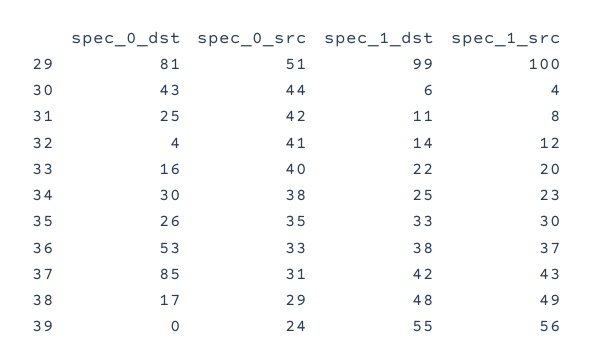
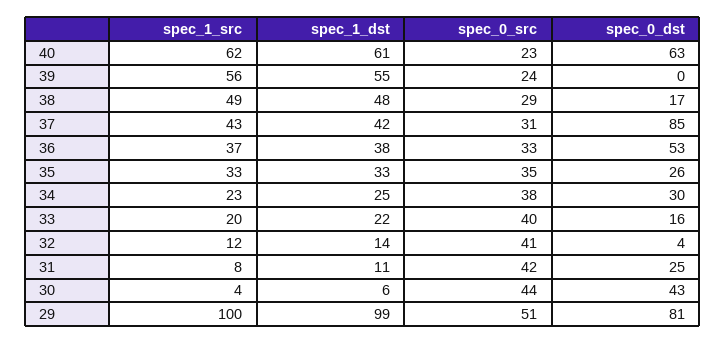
spec_1_src, 35: 30 -> 33
spec_1_src, 40: none -> 62
spec_1_dst, 40: none -> 61
spec_0_src, 40: none -> 23
spec_0_dst, 40: none -> 63

